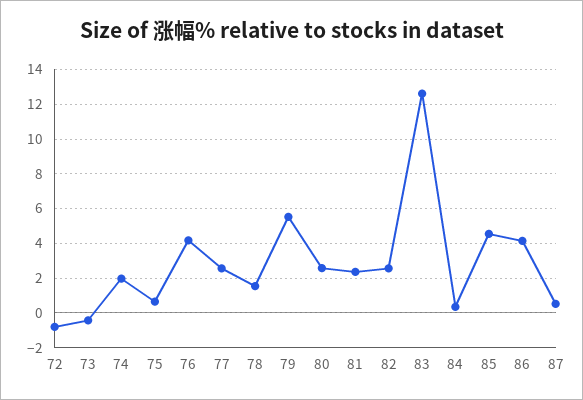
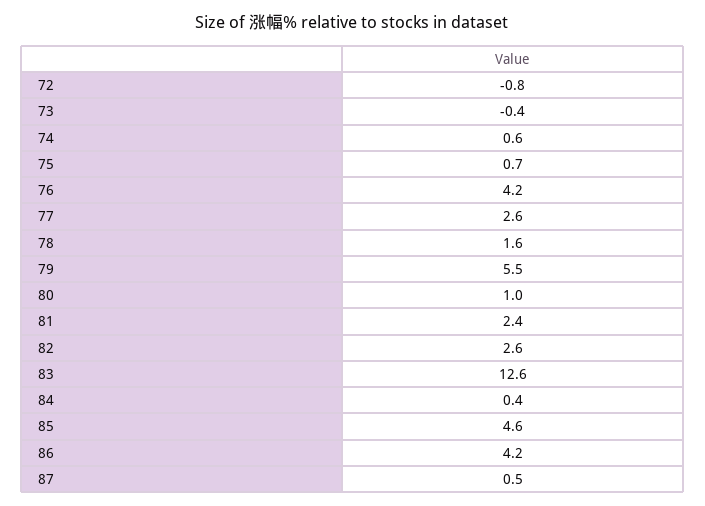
74: 2 -> 0.6
80: 2.5 -> 1

